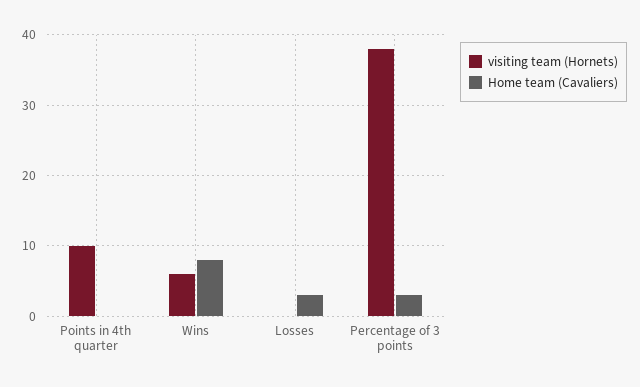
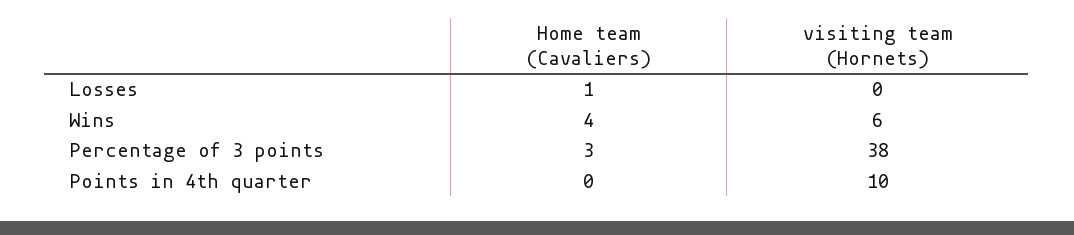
Home team (Cavaliers), Wins: 8 -> 4
Home team (Cavaliers), Losses: 3 -> 1

